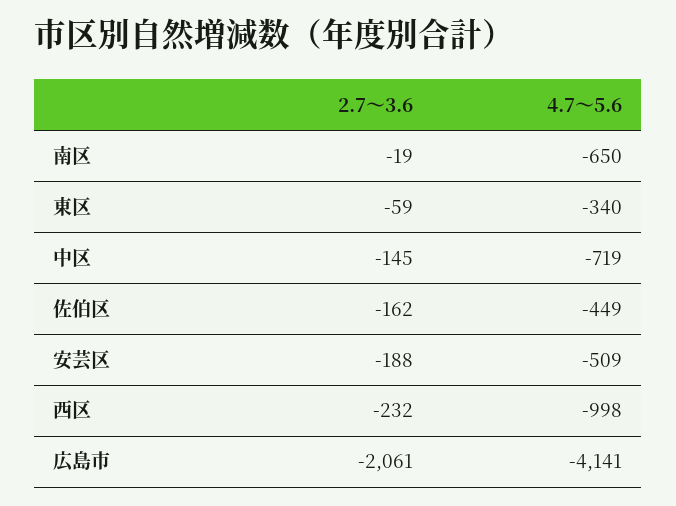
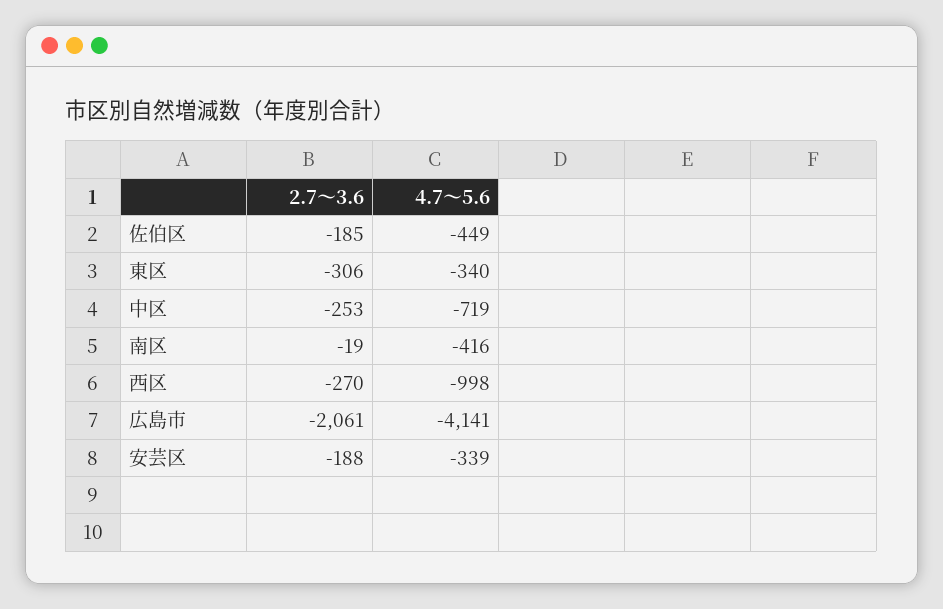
4.7～5.6, 南区: -650 -> -416
2.7～3.6, 東区: -59 -> -306
2.7～3.6, 中区: -145 -> -253
2.7～3.6, 佐伯区: -162 -> -185
4.7～5.6, 安芸区: -509 -> -339
2.7～3.6, 西区: -232 -> -270

